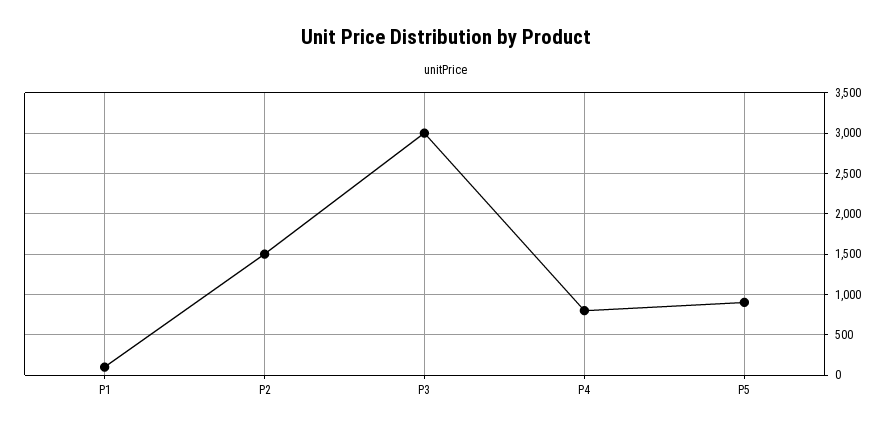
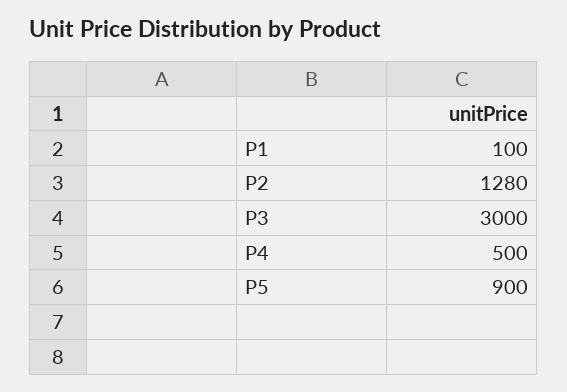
P2: 1500 -> 1280
P4: 800 -> 500

